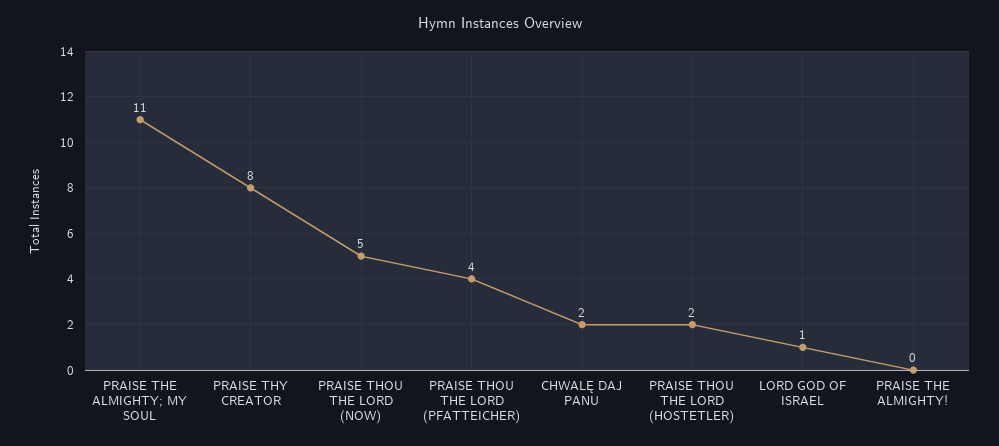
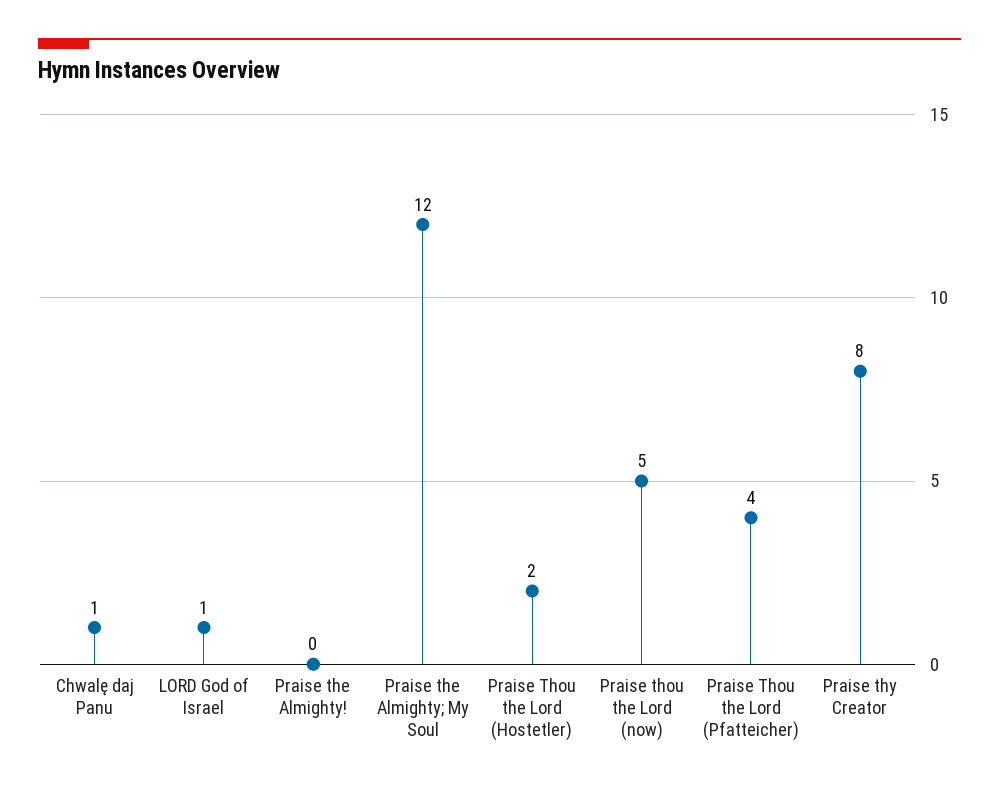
PRAISE THE ALMIGHTY; MY SOUL: 11 -> 12
CHWALĘ DAJ PANU: 2 -> 1

